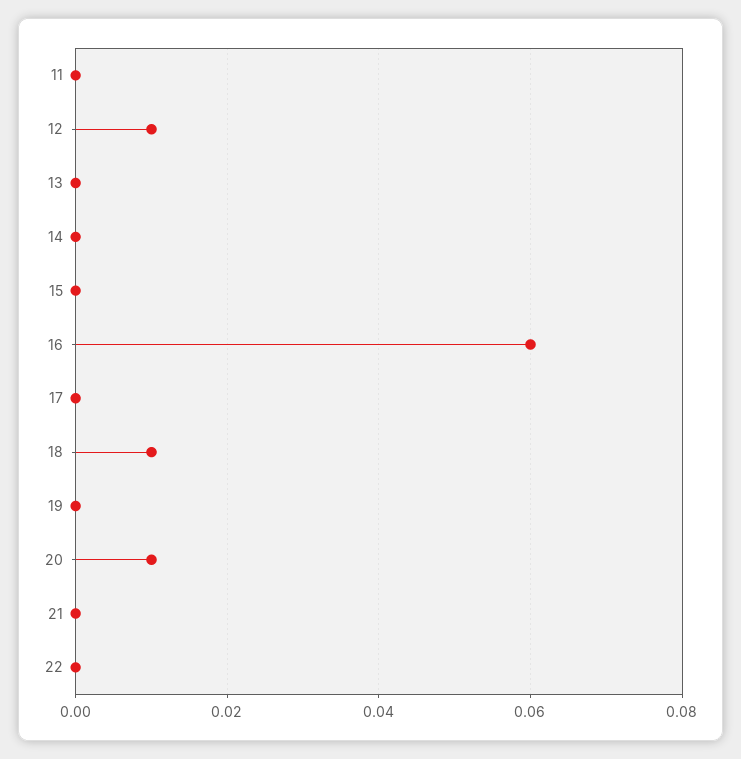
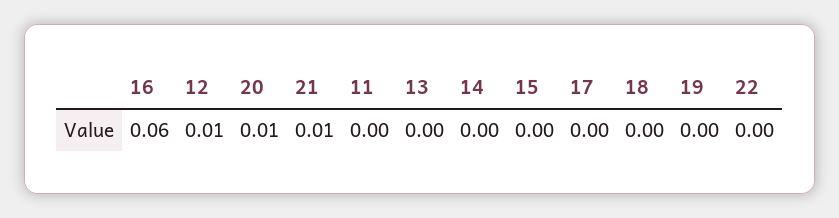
18: 0.01 -> 0
21: 0 -> 0.01

